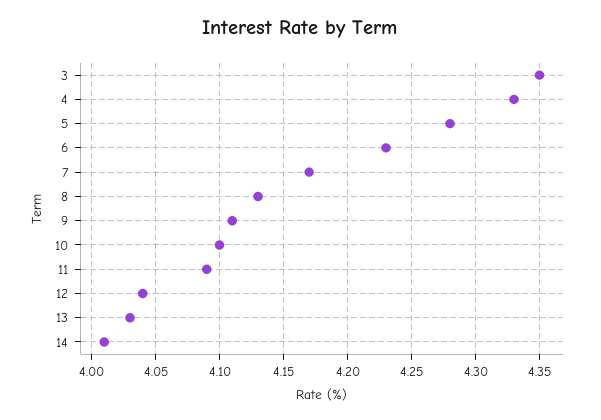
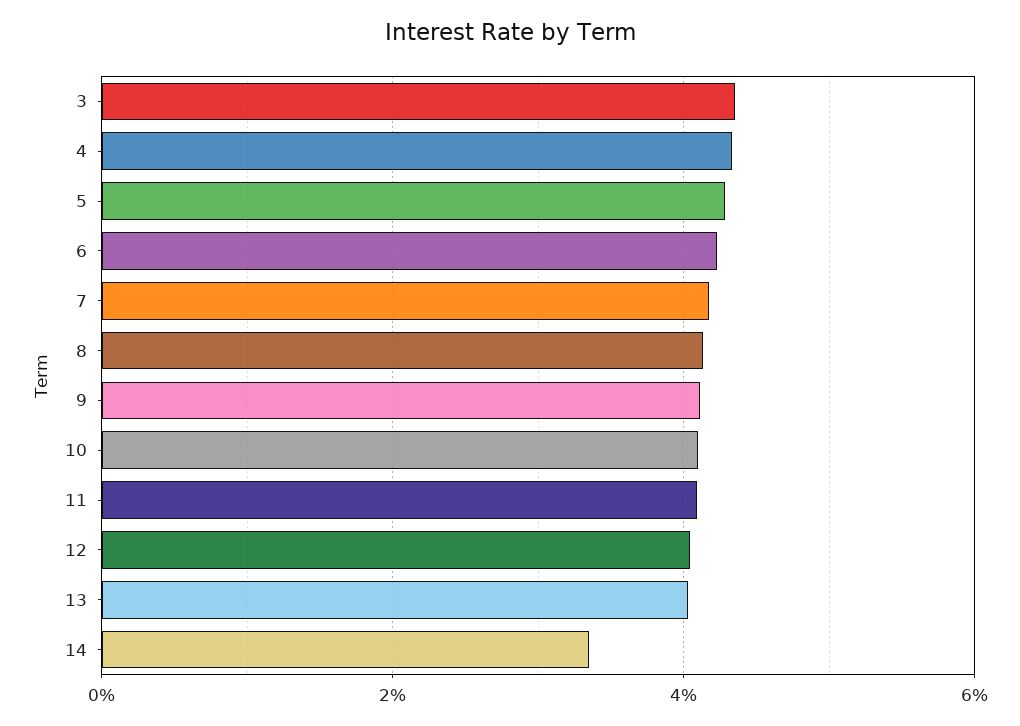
14: 4.01 -> 3.4

